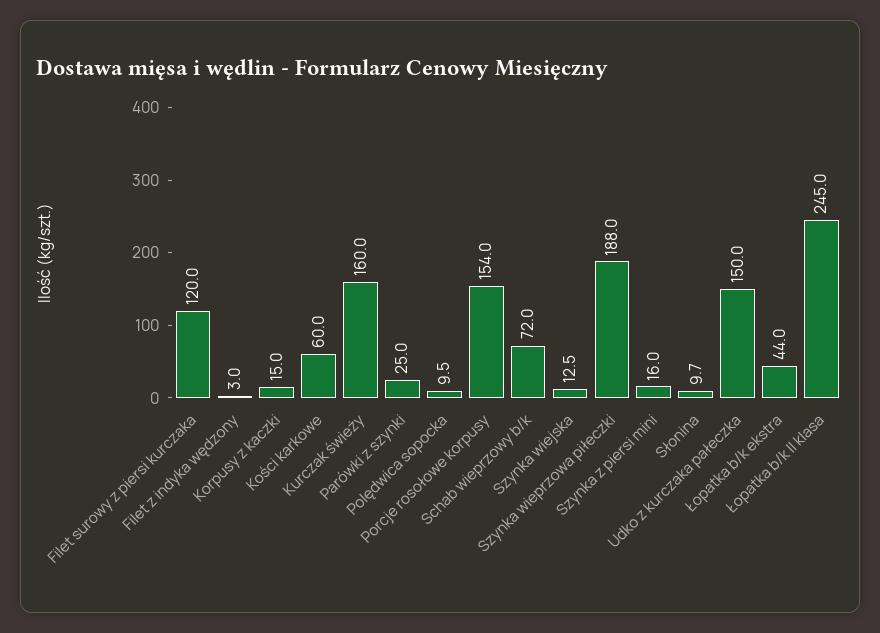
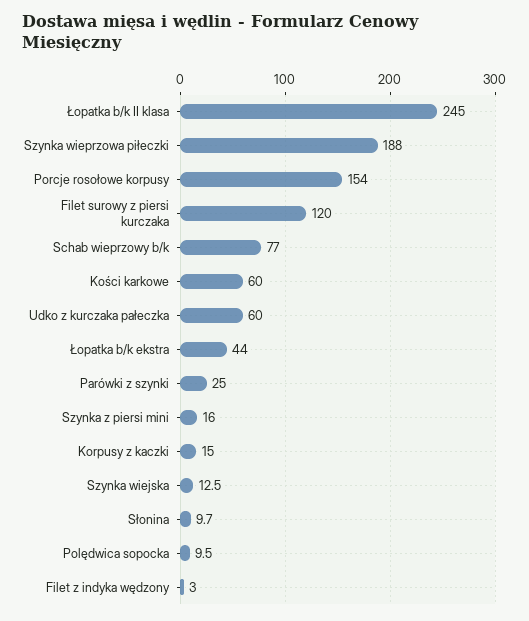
Kurczak świeży: 160 -> none
Schab wieprzowy b/k: 72 -> 77
Udko z kurczaka pałeczka: 150 -> 60

